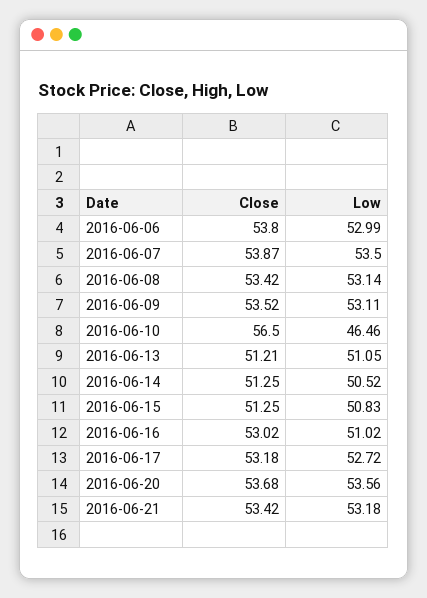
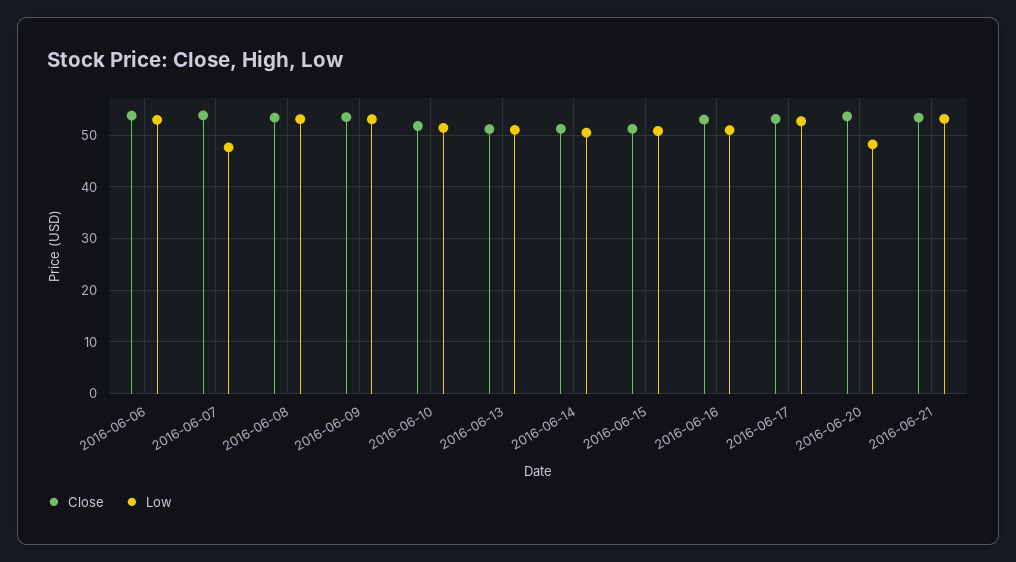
Low, 2016-06-07: 53.5 -> 48
Close, 2016-06-10: 56.5 -> 52
Low, 2016-06-10: 46.46 -> 52
Low, 2016-06-20: 53.56 -> 48

